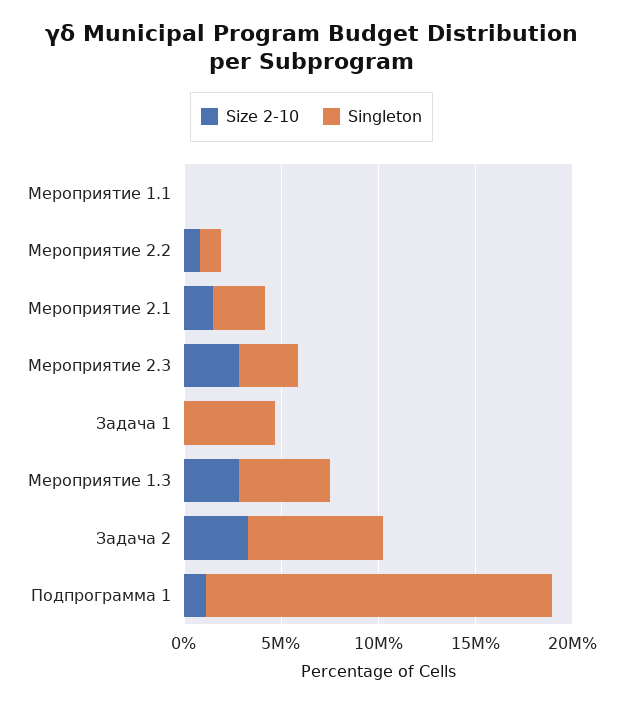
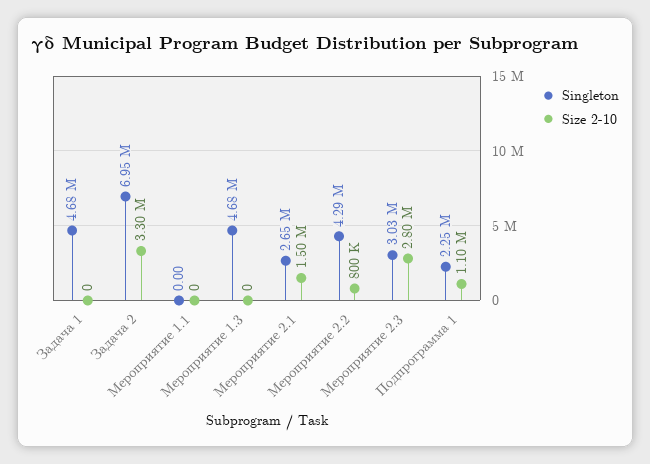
Singleton, Мероприятие 2.2: 1000000 -> 4290000
Size 2-10, Мероприятие 1.3: 3000000 -> 0
Singleton, Подпрограмма 1: 18000000 -> 2250000

